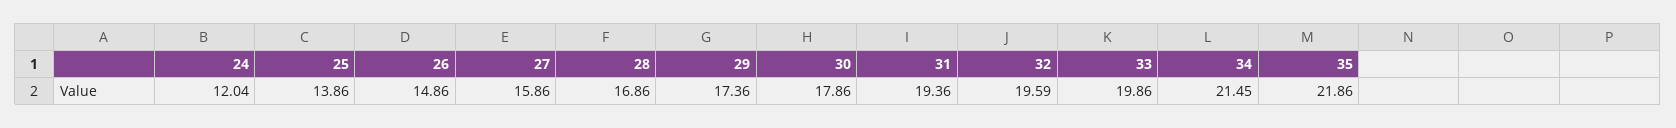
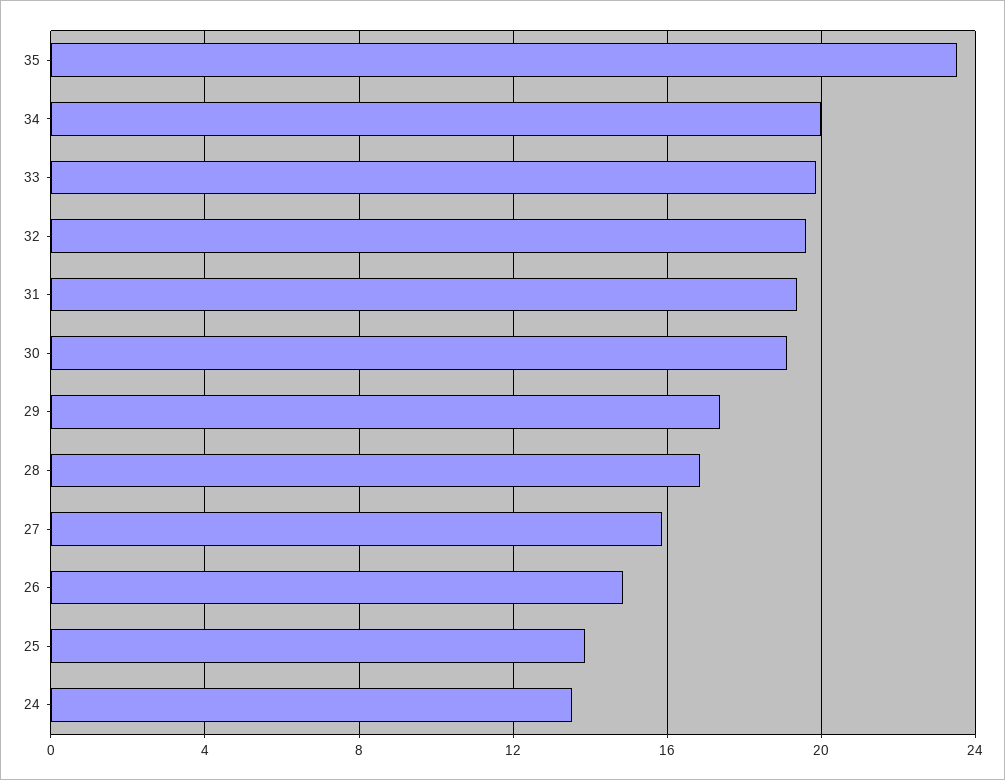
24: 12.04 -> 13.5
30: 17.86 -> 19
34: 21.45 -> 20
35: 21.86 -> 23.5

